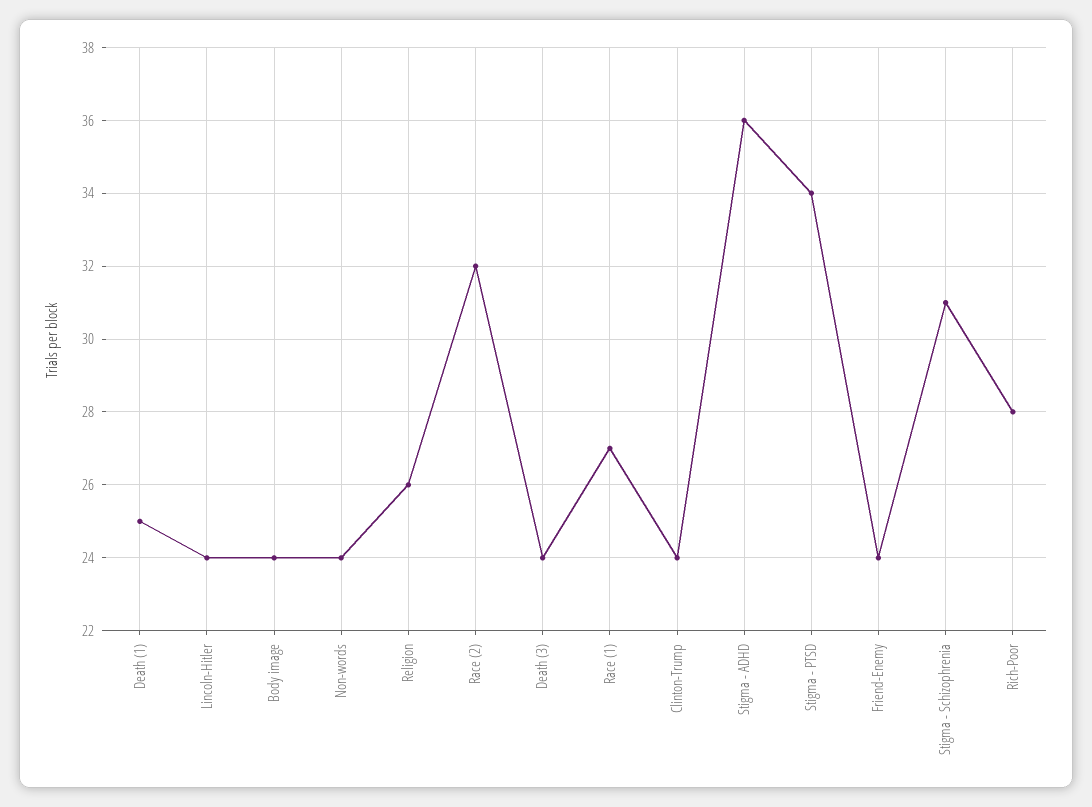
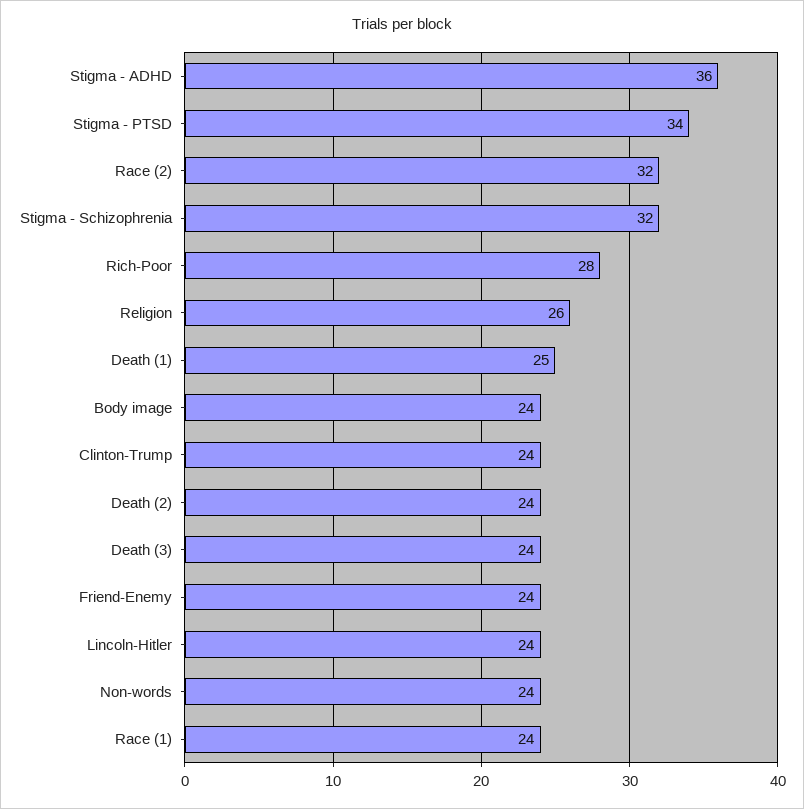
Race (1): 27 -> 24
Stigma - Schizophrenia: 31 -> 32
Death (2): none -> 24

